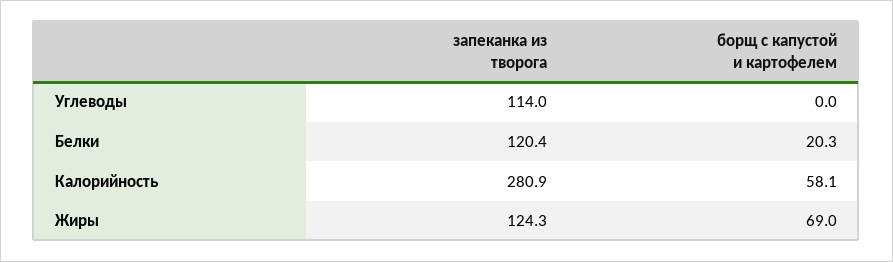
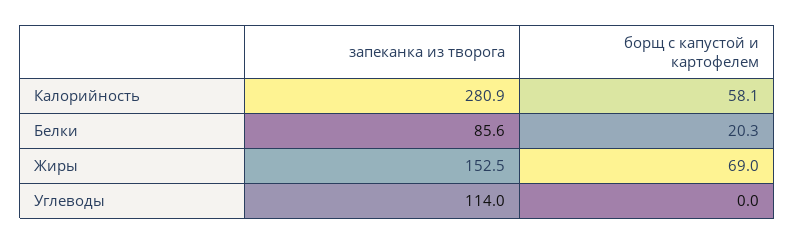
запеканка из творога, Белки: 120.4 -> 85.6
запеканка из творога, Жиры: 124.3 -> 152.5

